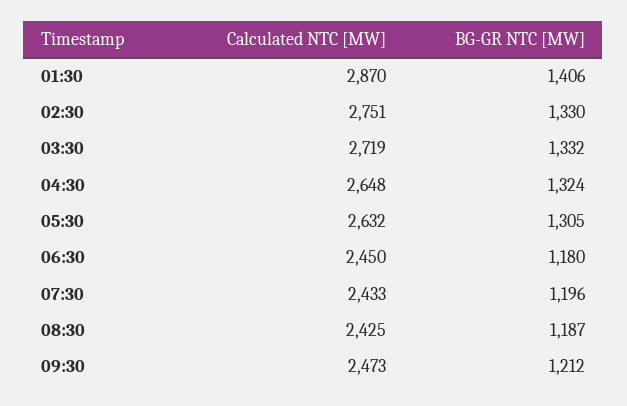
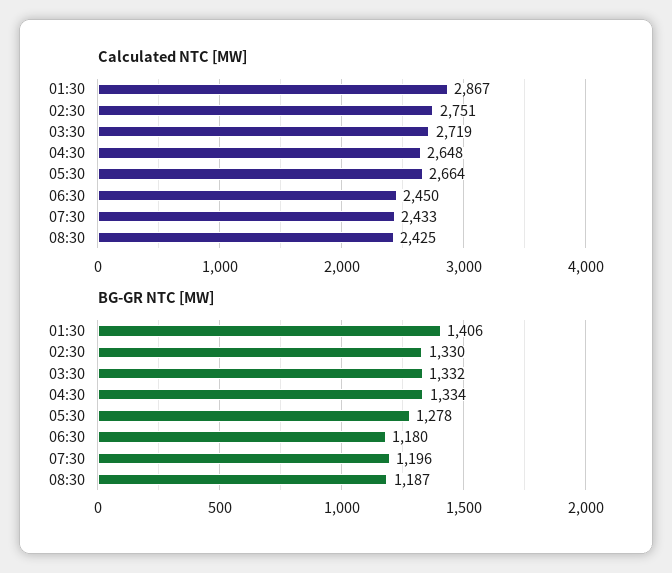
Calculated NTC [MW], 01:30: 2870 -> 2867
BG-GR NTC [MW], 04:30: 1324 -> 1334
Calculated NTC [MW], 05:30: 2632 -> 2664
BG-GR NTC [MW], 05:30: 1305 -> 1278
Calculated NTC [MW], 09:30: 2473 -> none
BG-GR NTC [MW], 09:30: 1212 -> none

